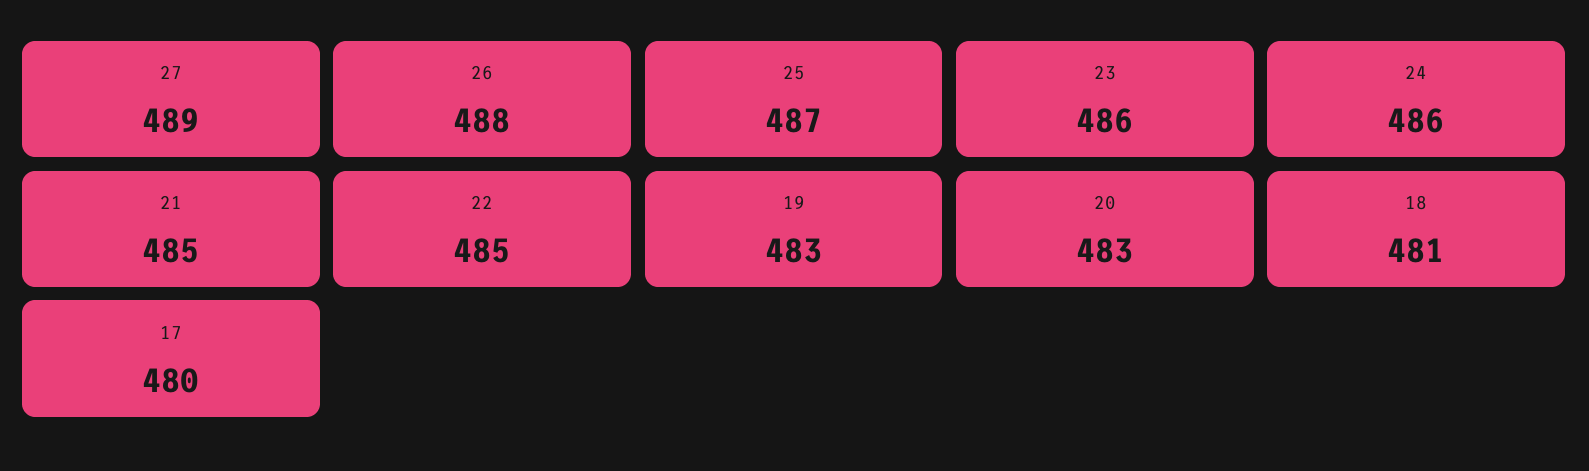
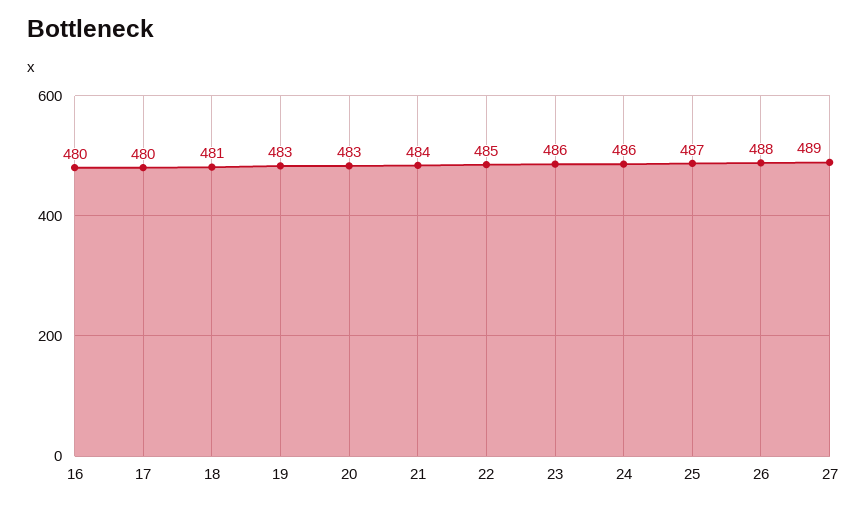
21: 485 -> 484
16: none -> 480

